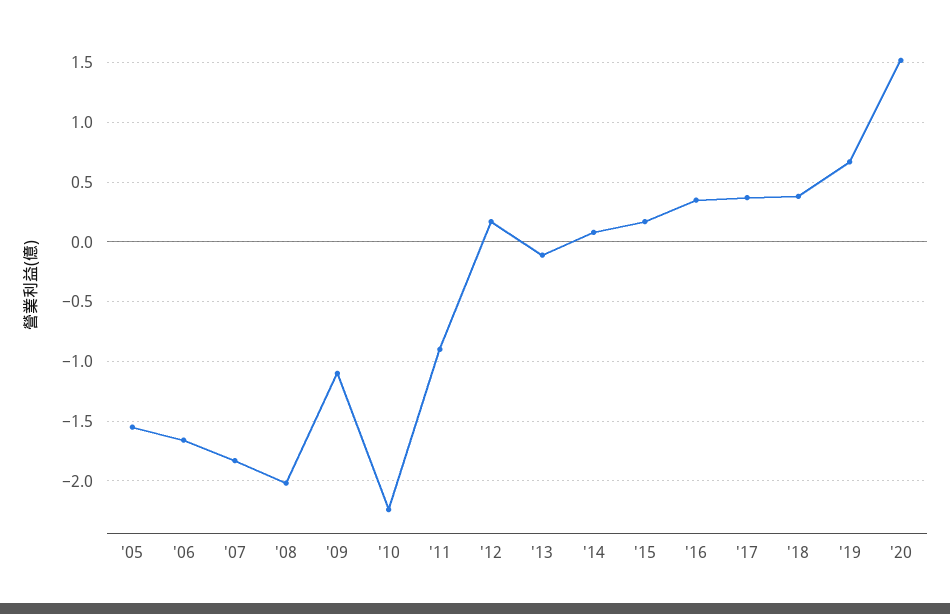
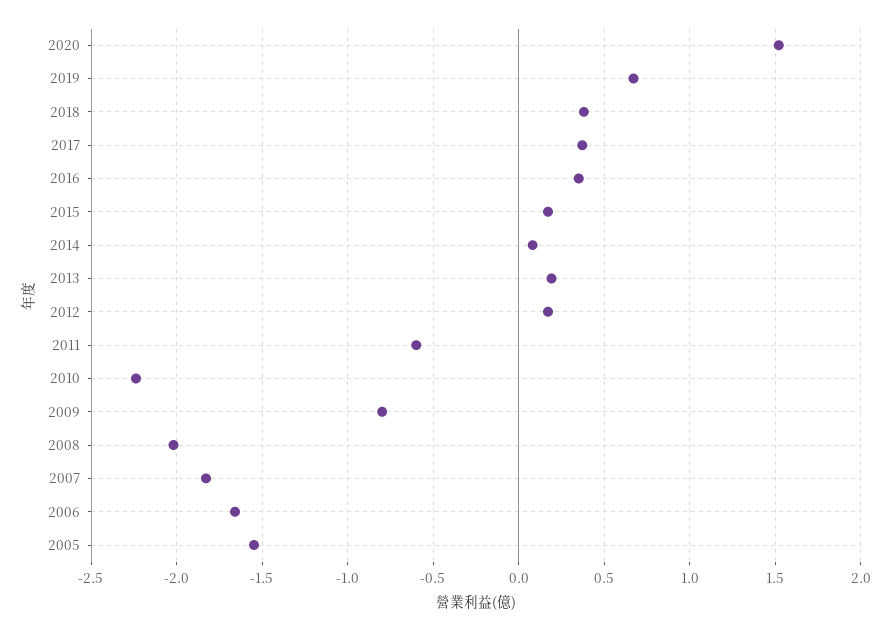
'09: -1.1 -> -0.8
'11: -0.9 -> -0.6
'13: -0.1 -> 0.2

